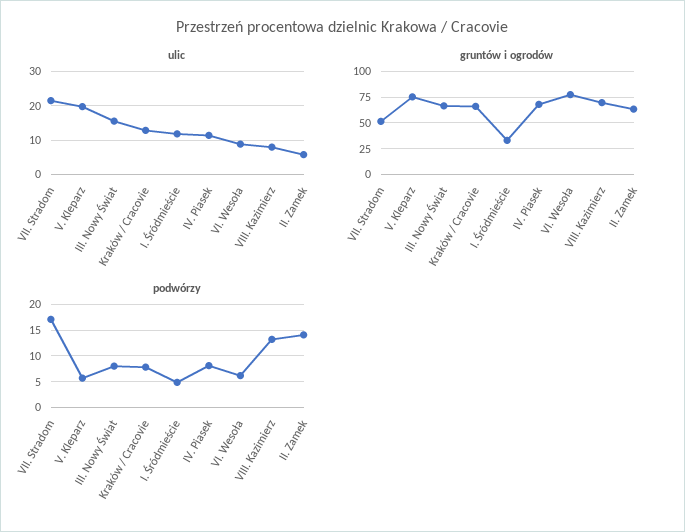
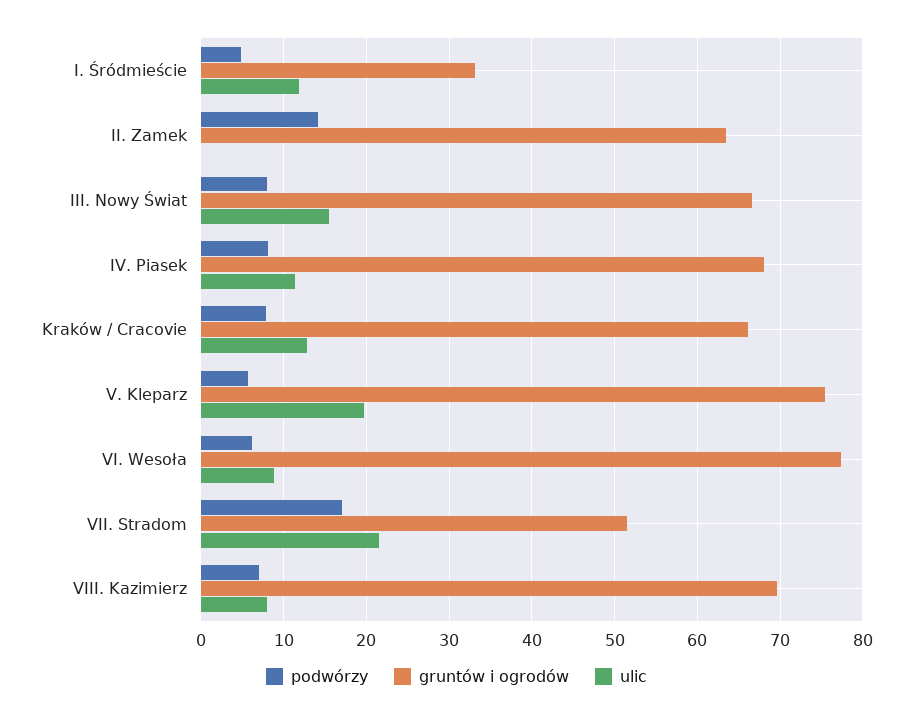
ulic, II. Zamek: 6 -> 0
podwórzy, VIII. Kazimierz: 12.5 -> 7

